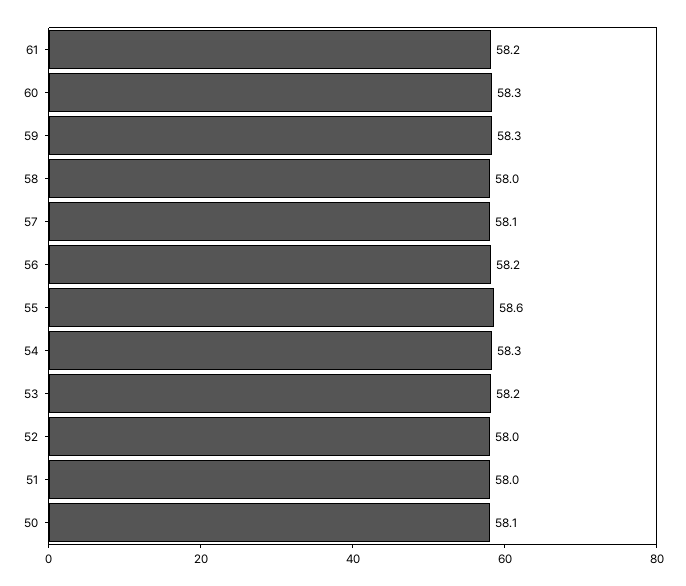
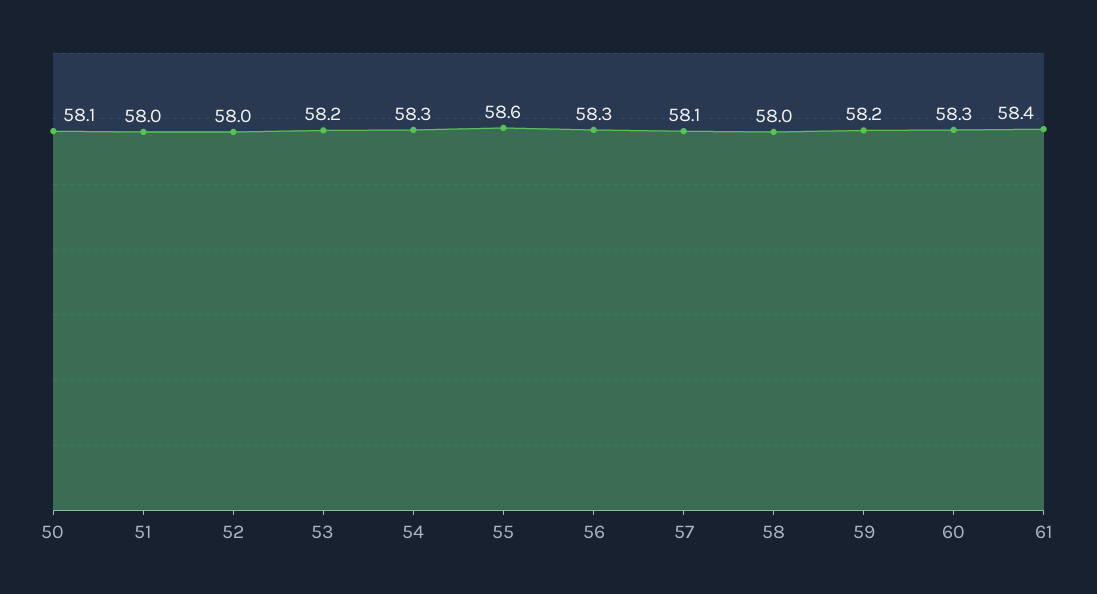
61: 58.2 -> 58.4
59: 58.3 -> 58.2
56: 58.2 -> 58.3

